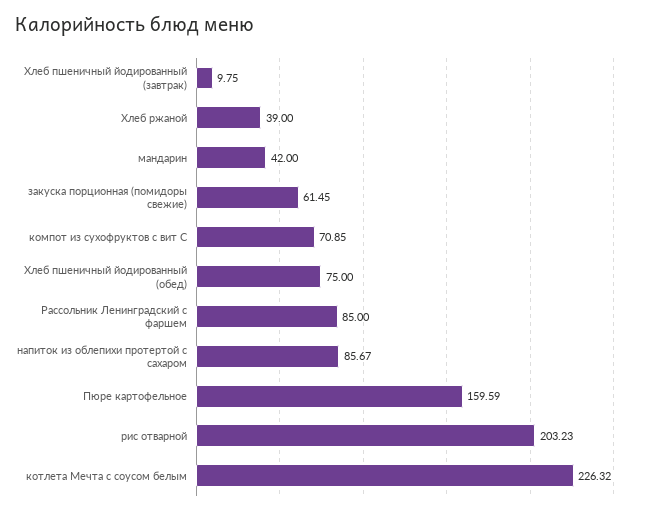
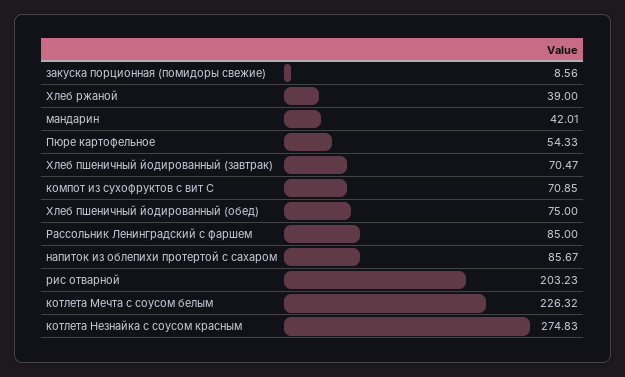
Хлеб пшеничный йодированный (завтрак): 9.75 -> 70.47
мандарин: 42 -> 42.01
закуска порционная (помидоры свежие): 61.45 -> 8.56
Пюре картофельное: 159.59 -> 54.33
котлета Незнайка с соусом красным: none -> 274.83

